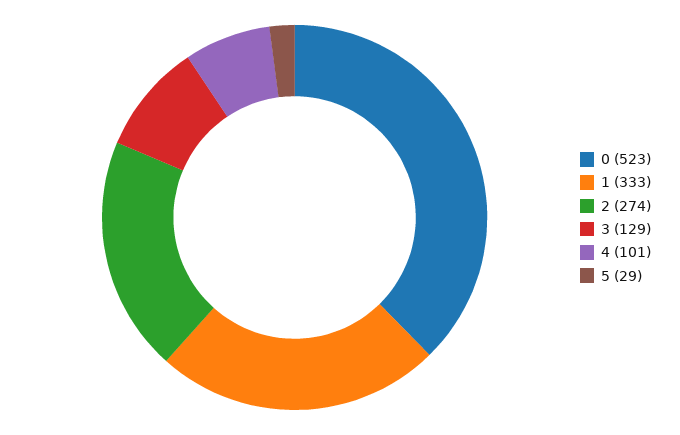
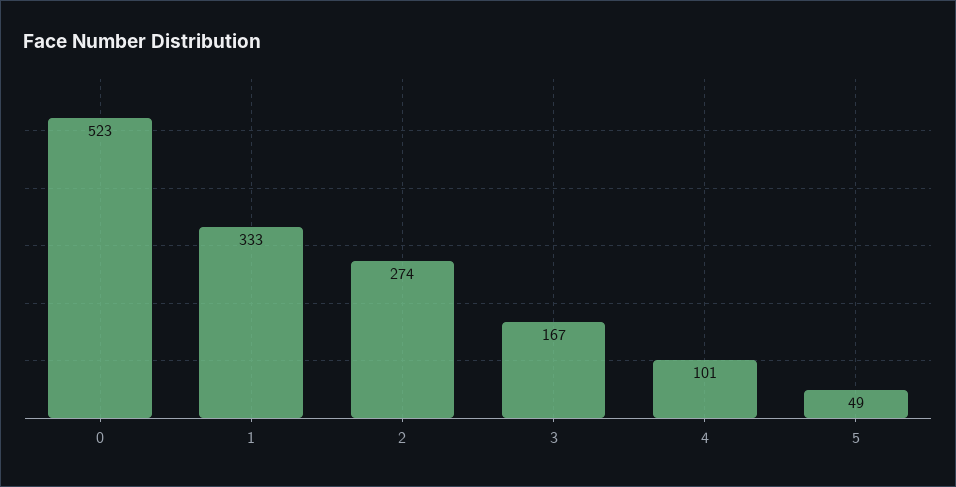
3: 129 -> 167
5: 29 -> 49

